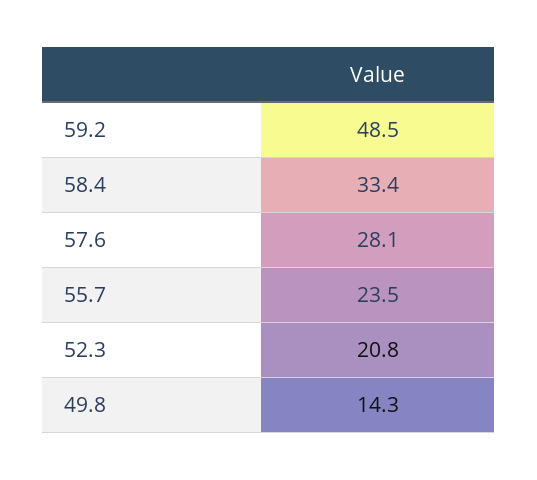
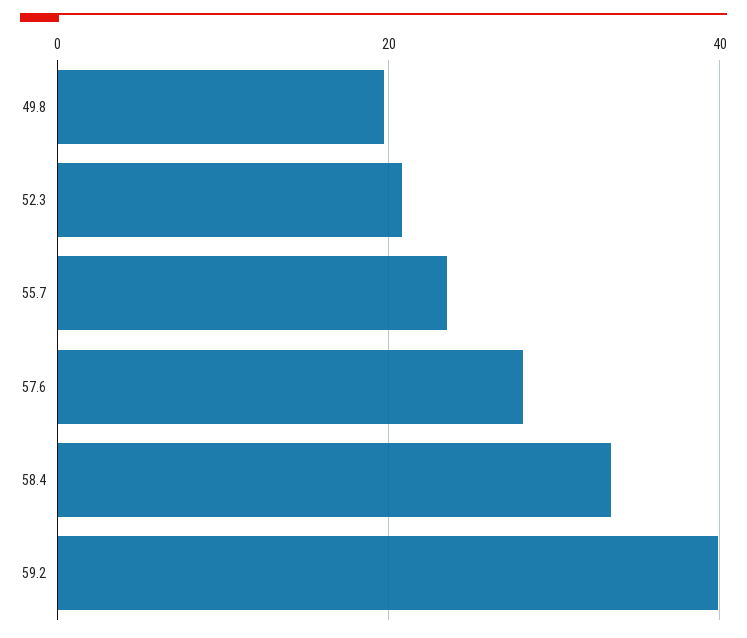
59.2: 48.5 -> 40
49.8: 14.3 -> 20

